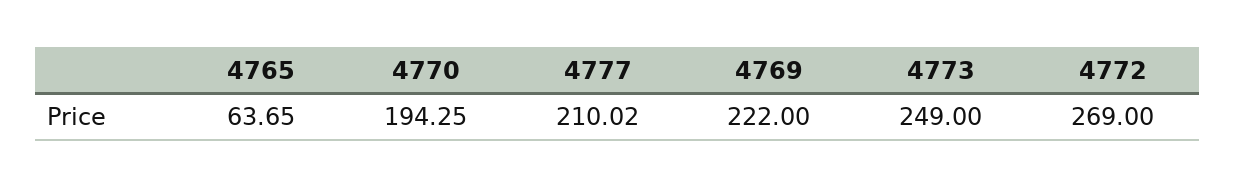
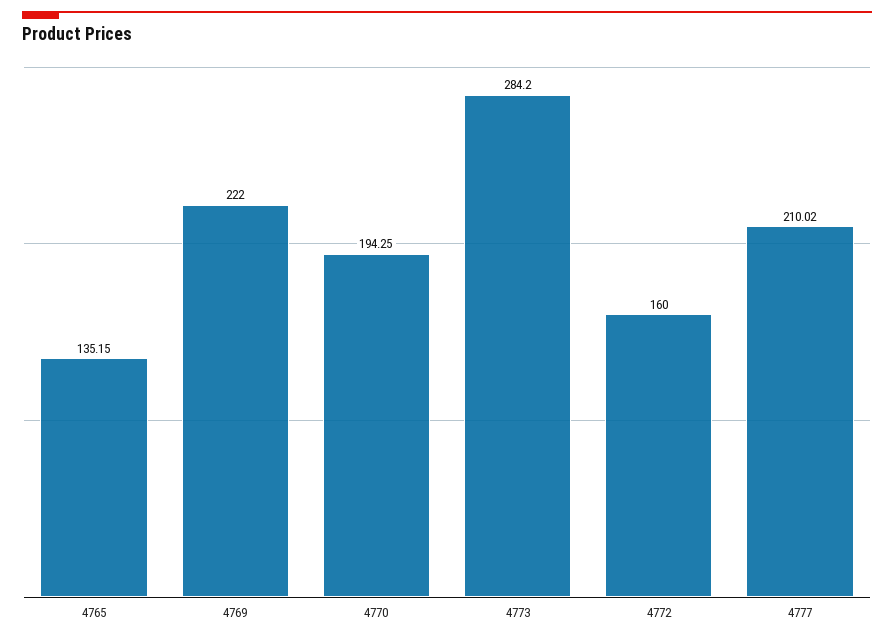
4765: 63.65 -> 135.15
4773: 249 -> 284.2
4772: 269 -> 160

